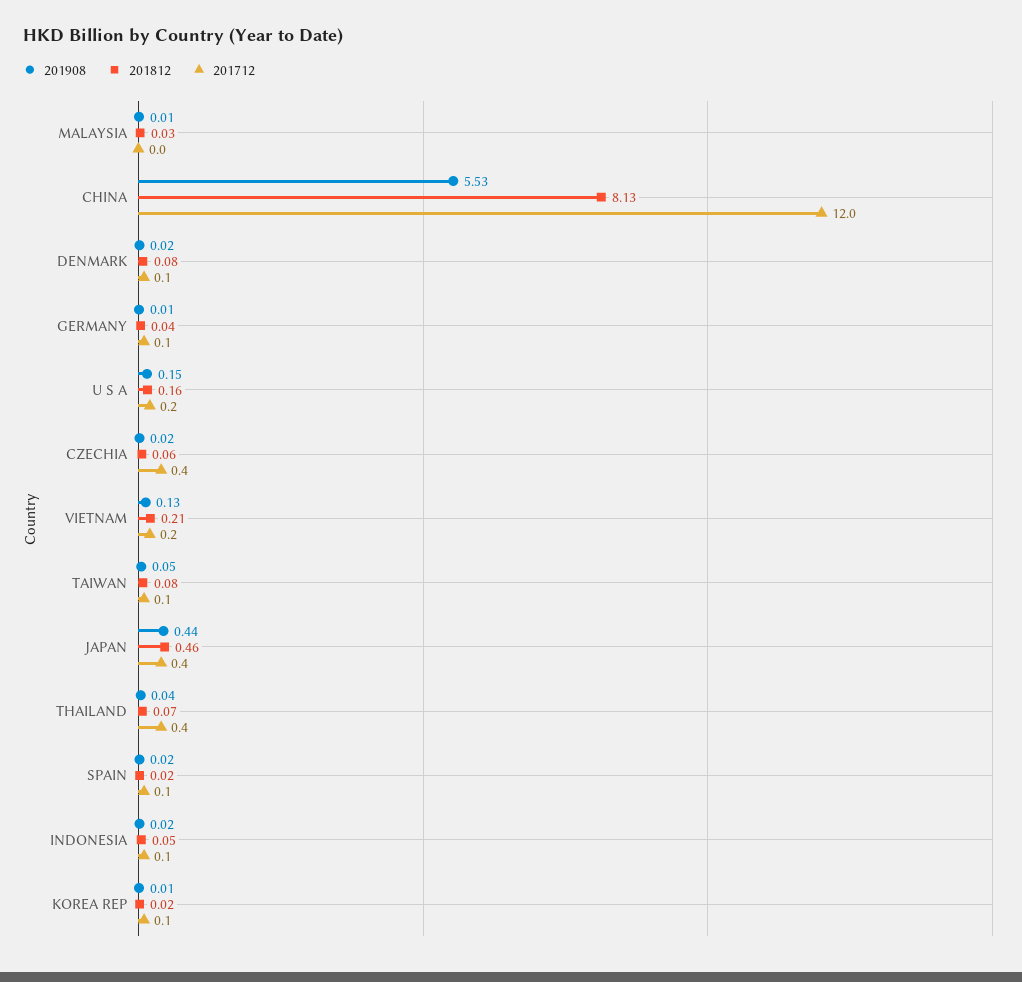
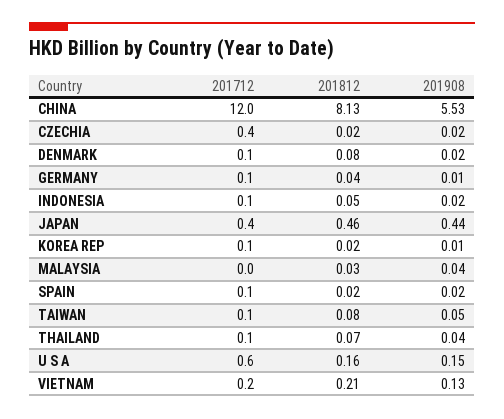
201908, MALAYSIA: 0.01 -> 0.04
201712, U S A: 0.2 -> 0.6
201812, CZECHIA: 0.06 -> 0.02
201712, THAILAND: 0.4 -> 0.1

